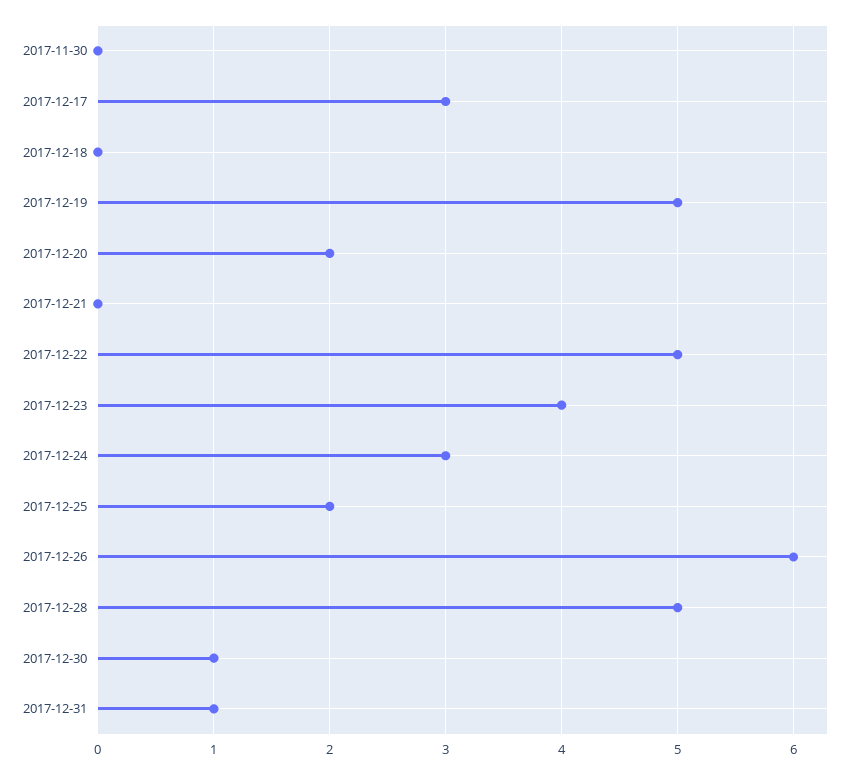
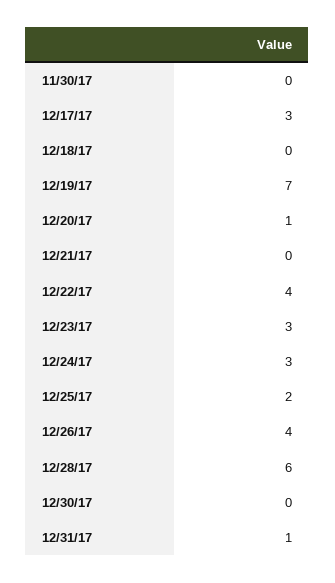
2017-12-19: 5 -> 7
2017-12-20: 2 -> 1
2017-12-22: 5 -> 4
2017-12-23: 4 -> 3
2017-12-26: 6 -> 4
2017-12-28: 5 -> 6
2017-12-30: 1 -> 0

